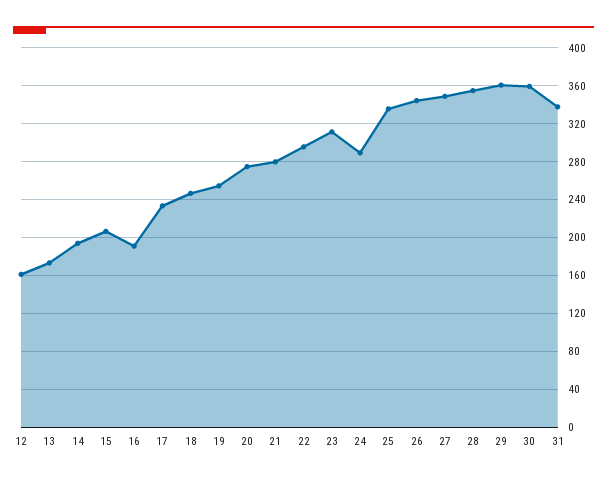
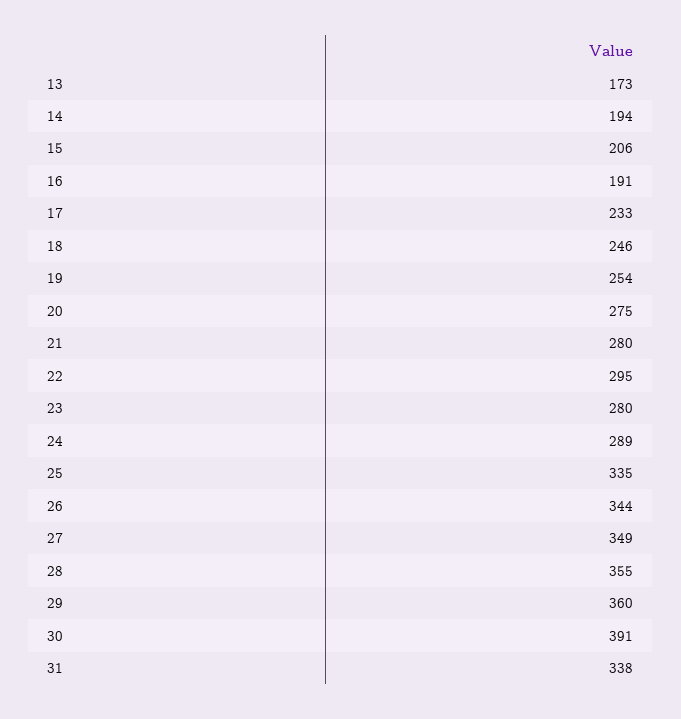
12: 160 -> none
23: 310 -> 280
30: 360 -> 391

